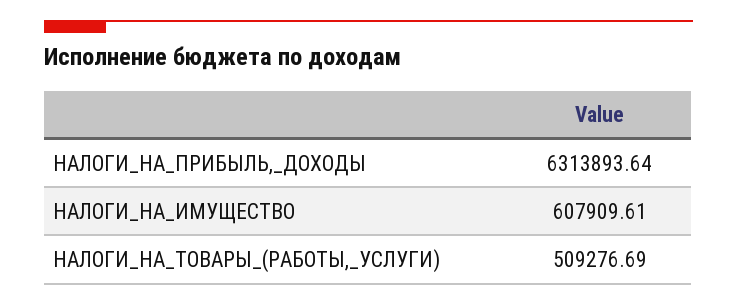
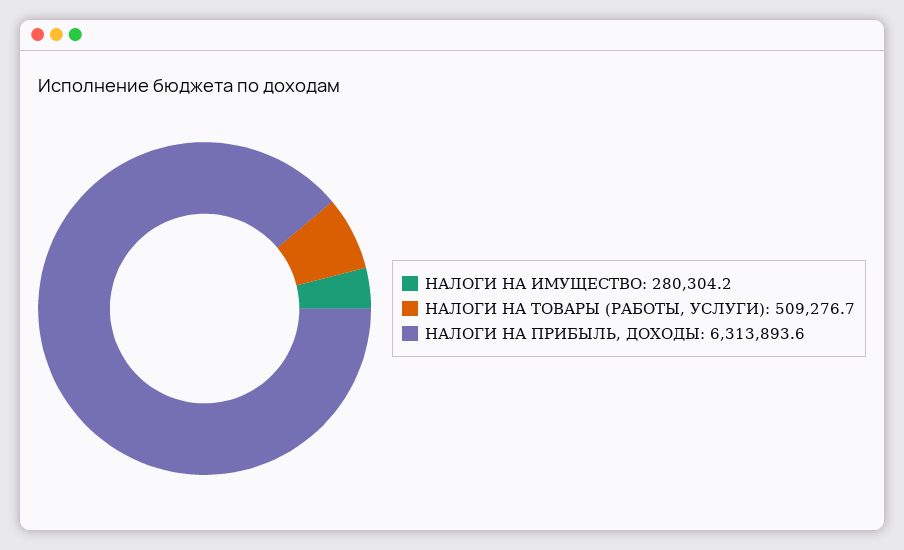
НАЛОГИ_НА_ИМУЩЕСТВО: 607909.61 -> 280304.2

